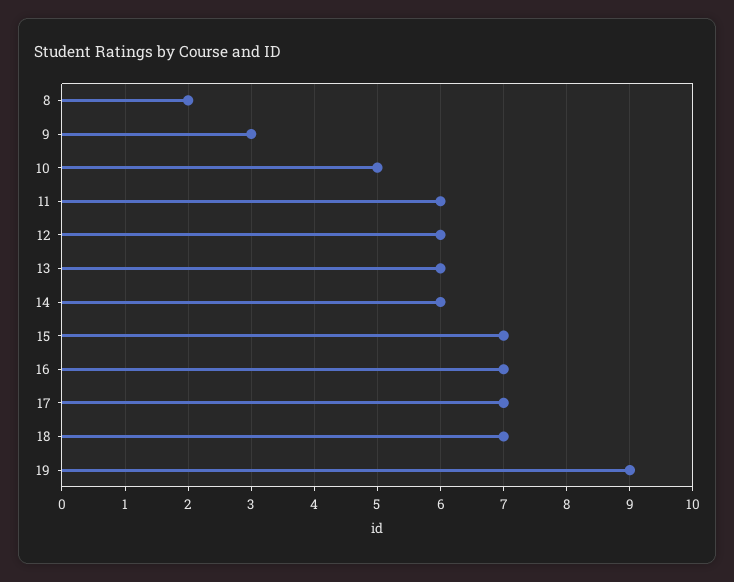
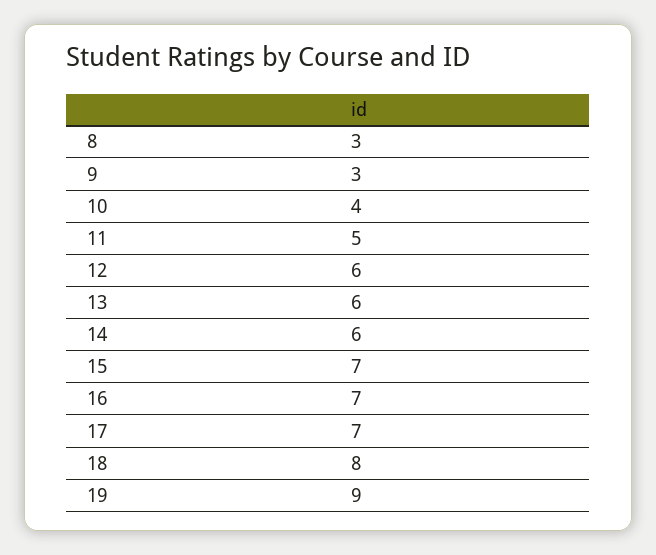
8: 2 -> 3
10: 5 -> 4
11: 6 -> 5
18: 7 -> 8

